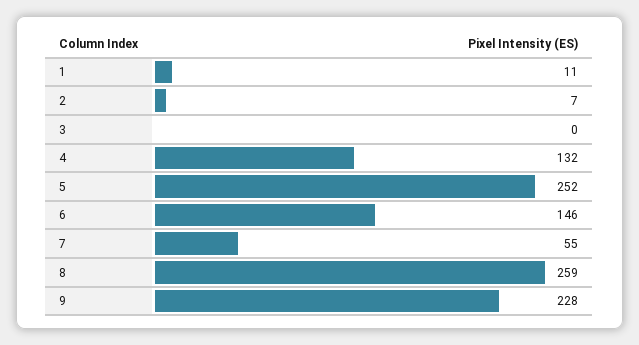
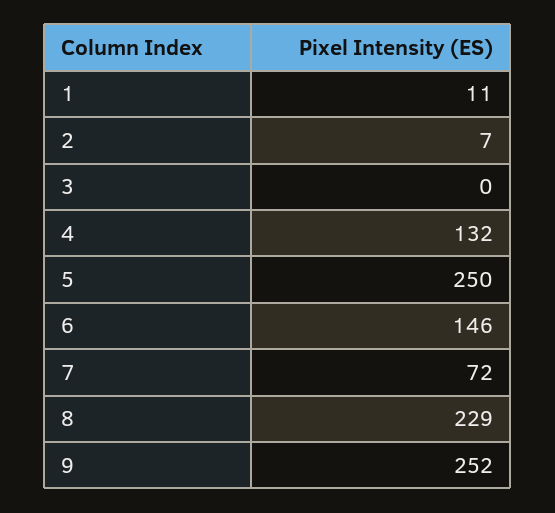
5: 252 -> 250
7: 55 -> 72
8: 259 -> 229
9: 228 -> 252

